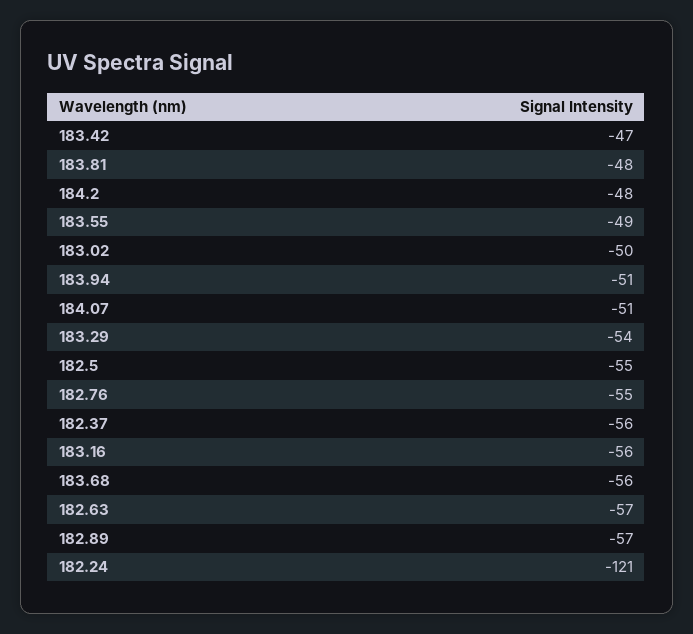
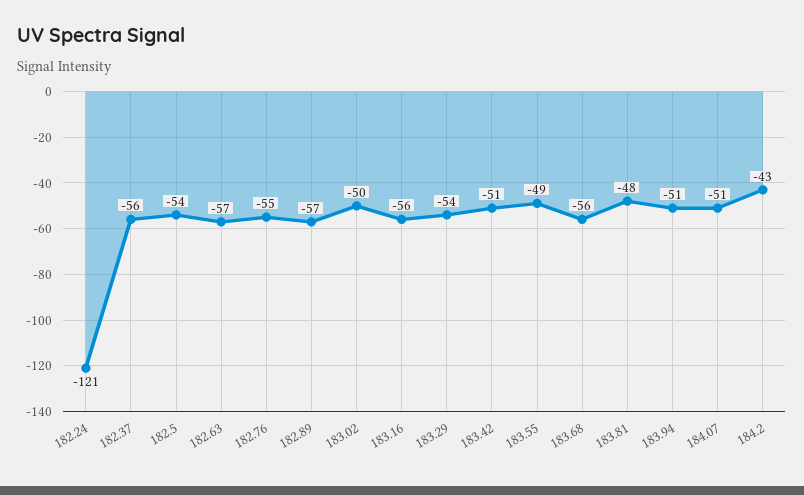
183.42: -47 -> -51
184.2: -48 -> -43
182.5: -55 -> -54

